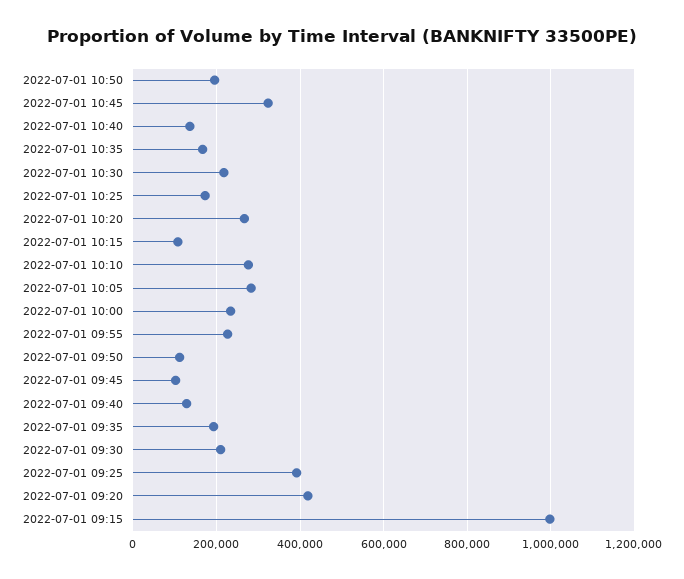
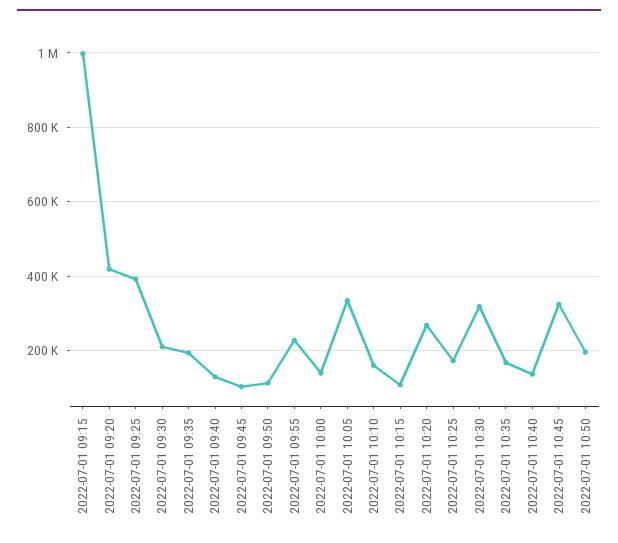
2022-07-01 10:30: 220000 -> 320000
2022-07-01 10:10: 280000 -> 160000
2022-07-01 10:05: 280000 -> 340000
2022-07-01 10:00: 240000 -> 140000

